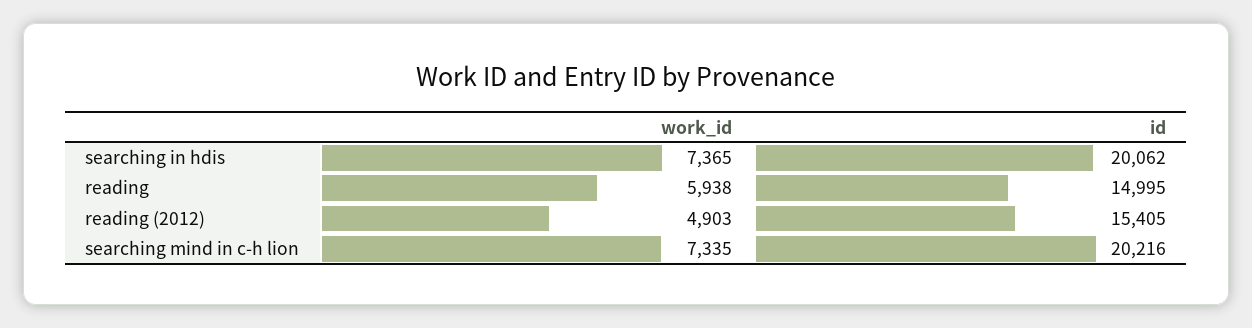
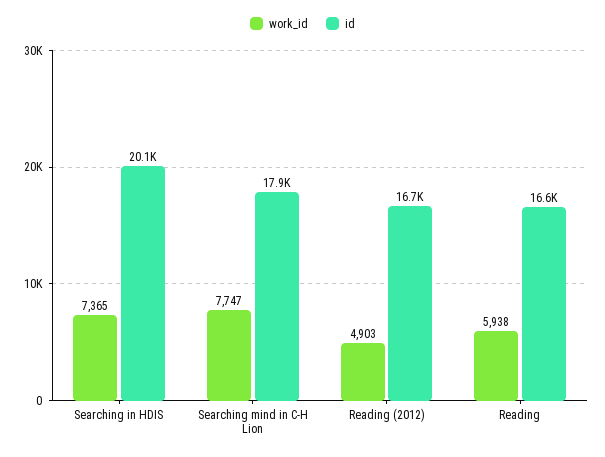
id, reading: 14995 -> 16600
id, reading (2012): 15405 -> 16700
work_id, searching mind in c-h lion: 7335 -> 7747
id, searching mind in c-h lion: 20216 -> 17900

